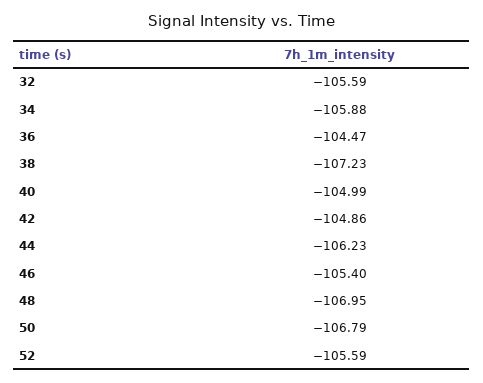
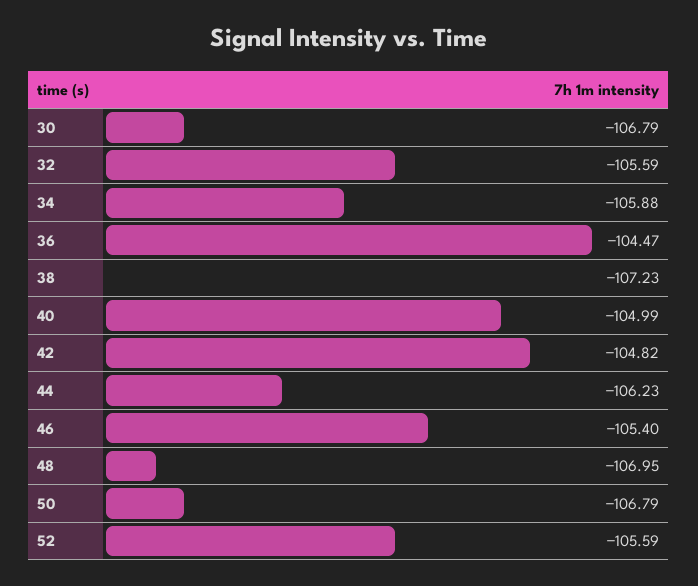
42: -104.86 -> -104.82
30: none -> -106.79

